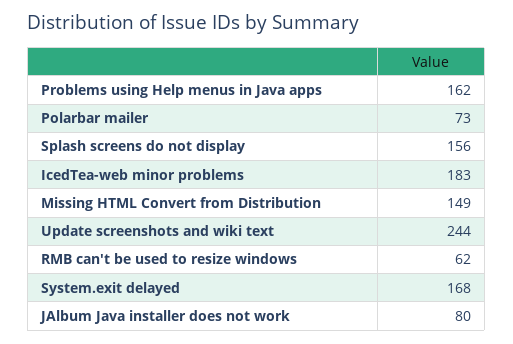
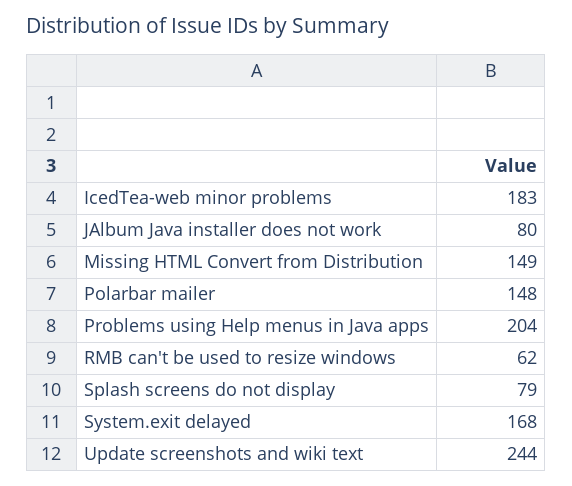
Problems using Help menus in Java apps: 162 -> 204
Polarbar mailer: 73 -> 148
Splash screens do not display: 156 -> 79

